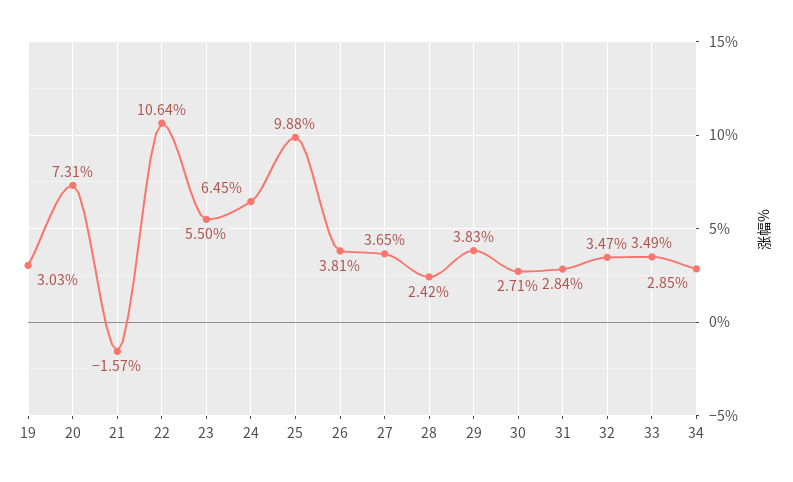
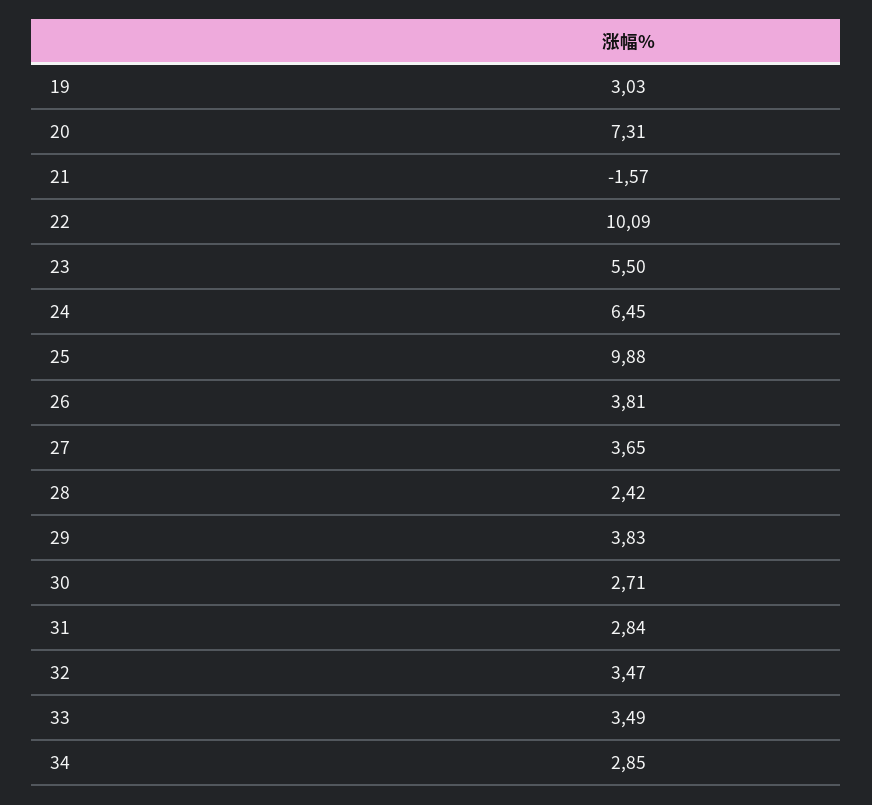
22: 10.64 -> 10.09

